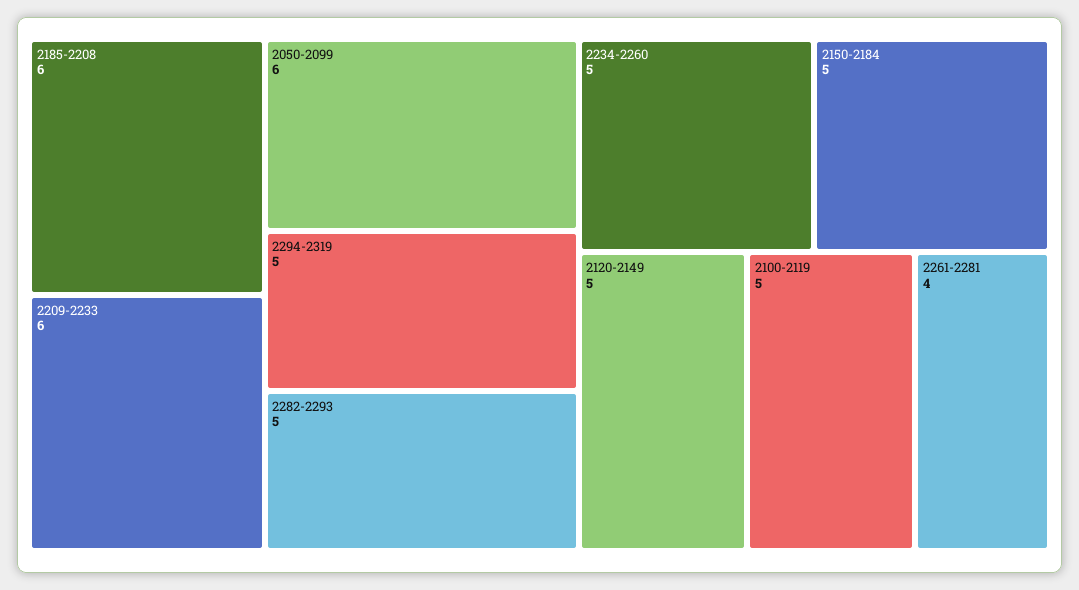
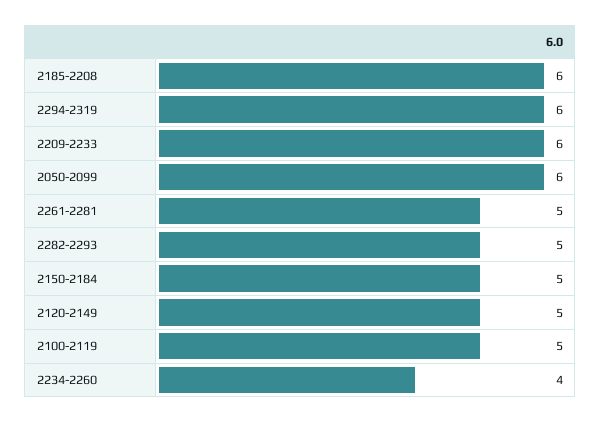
2294-2319: 5 -> 6
2234-2260: 5 -> 4
2261-2281: 4 -> 5

